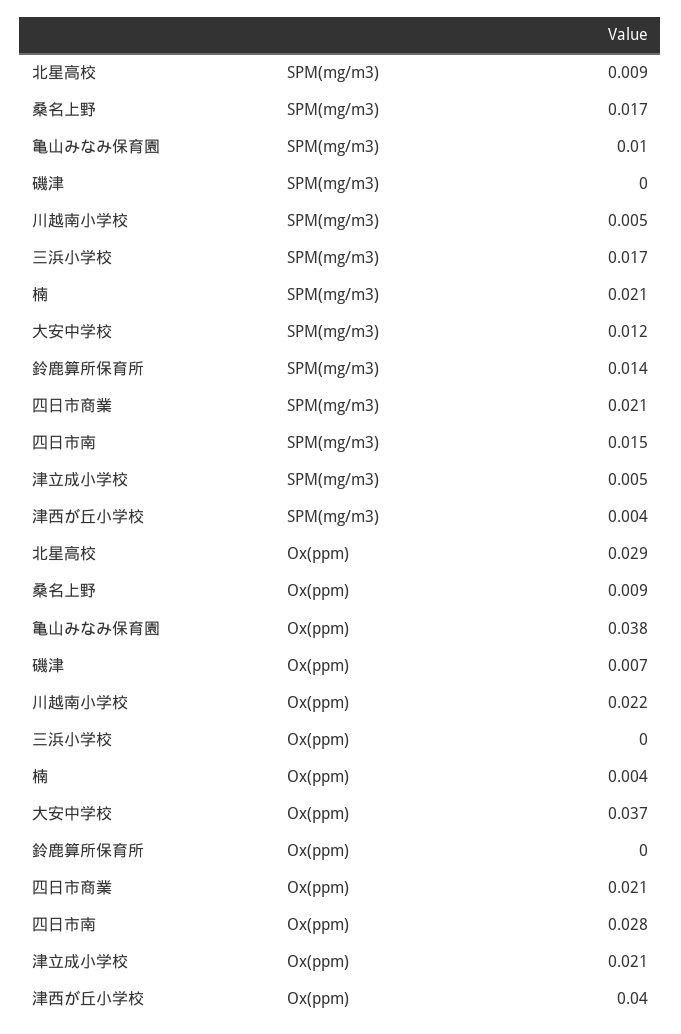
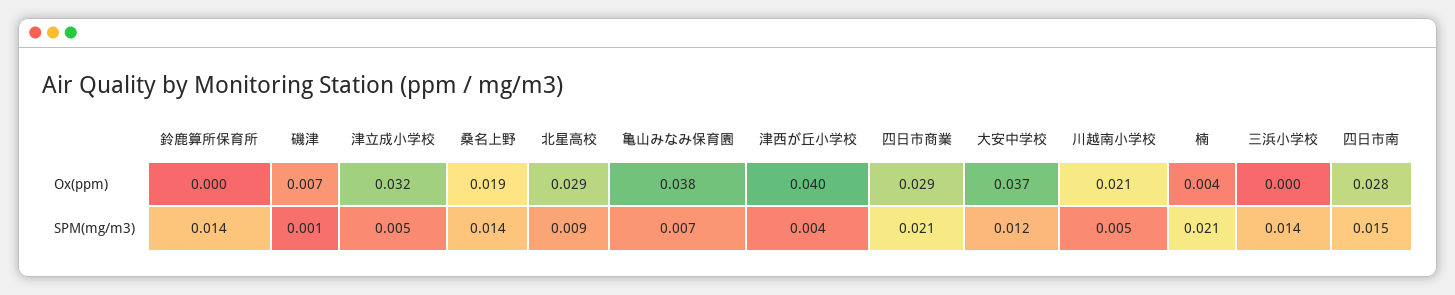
桑名上野, SPM(mg/m3): 0.017 -> 0.014
亀山みなみ保育園, SPM(mg/m3): 0.01 -> 0.007
磯津, SPM(mg/m3): 0 -> 0.001
三浜小学校, SPM(mg/m3): 0.017 -> 0.014
桑名上野, Ox(ppm): 0.009 -> 0.019
川越南小学校, Ox(ppm): 0.022 -> 0.021
四日市商業, Ox(ppm): 0.021 -> 0.029
津立成小学校, Ox(ppm): 0.021 -> 0.032

